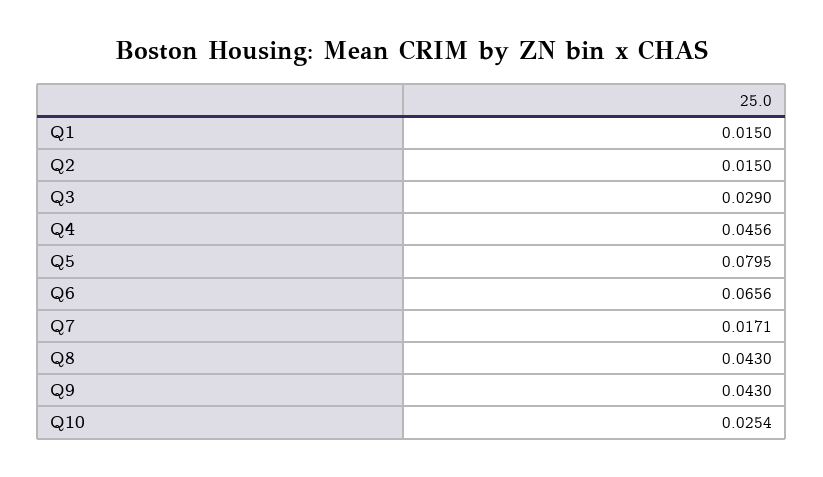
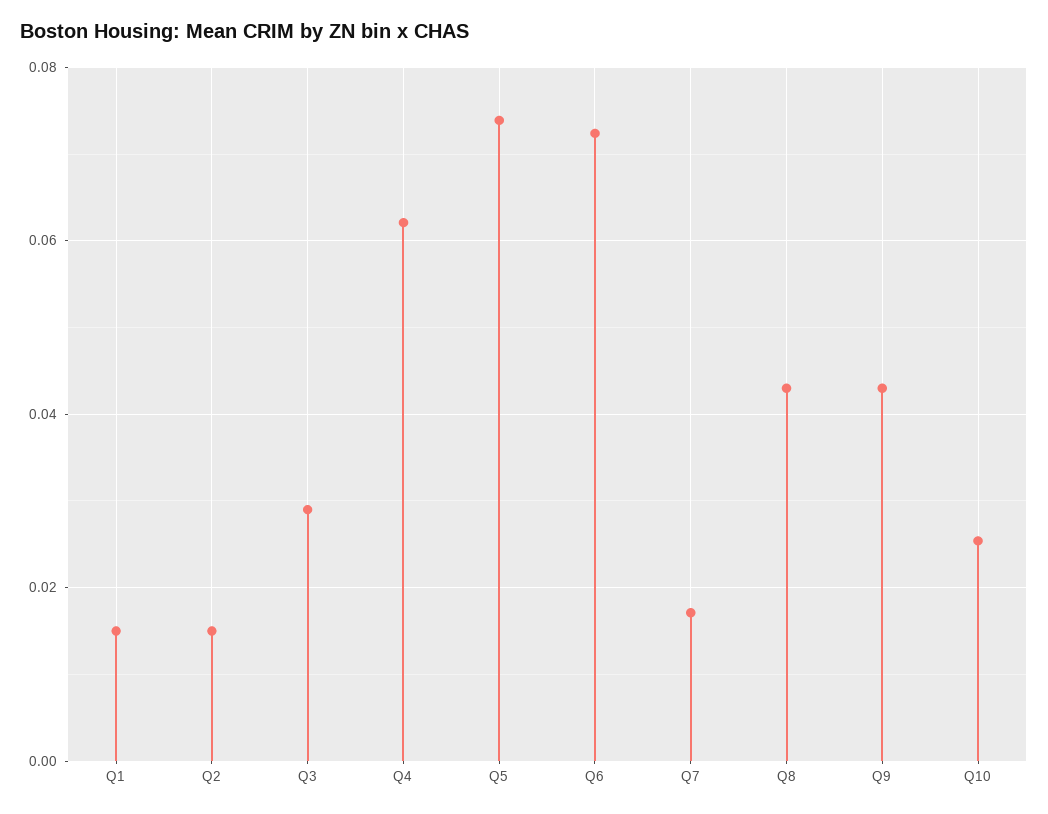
Q4: 0.0456 -> 0.062
Q5: 0.0795 -> 0.074
Q6: 0.0656 -> 0.072

